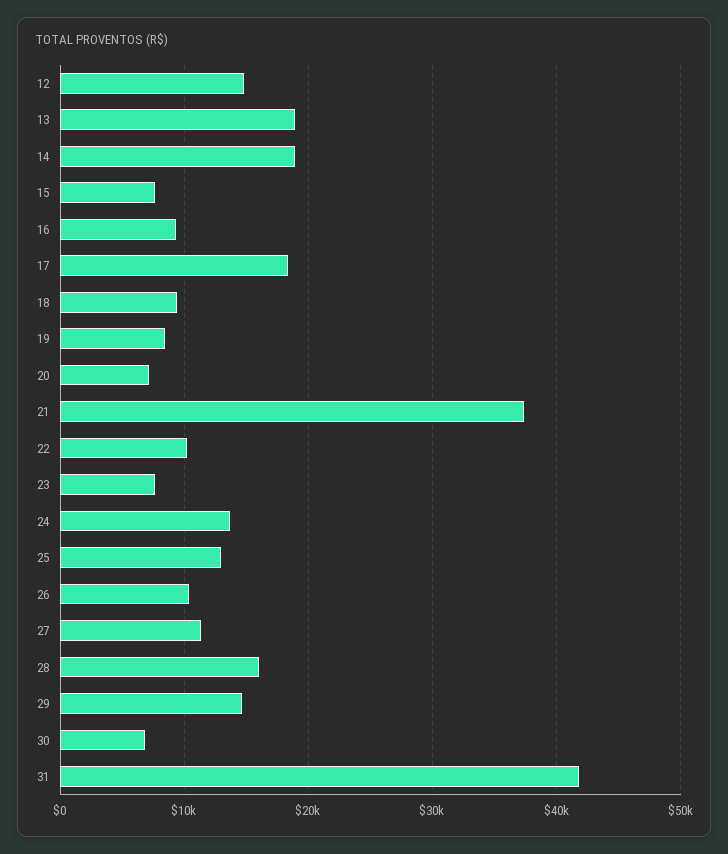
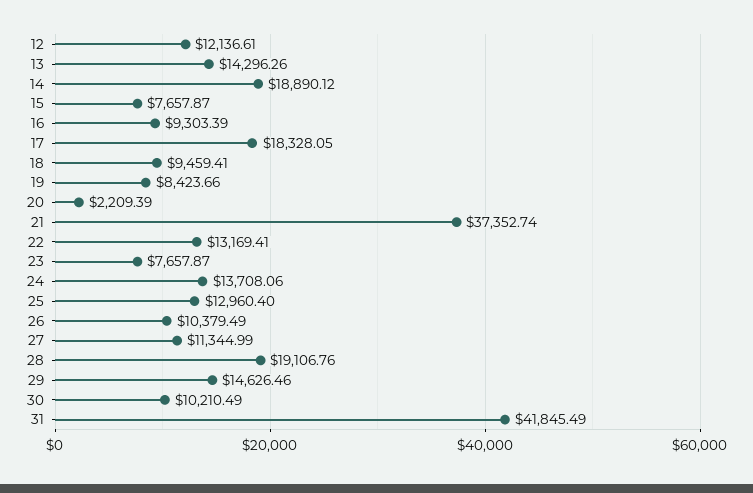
12: 15000 -> 12136.61
13: 19000 -> 14296.26
20: 7000 -> 2209.39
22: 10000 -> 13169.41
28: 16000 -> 19106.76
30: 7000 -> 10210.49

